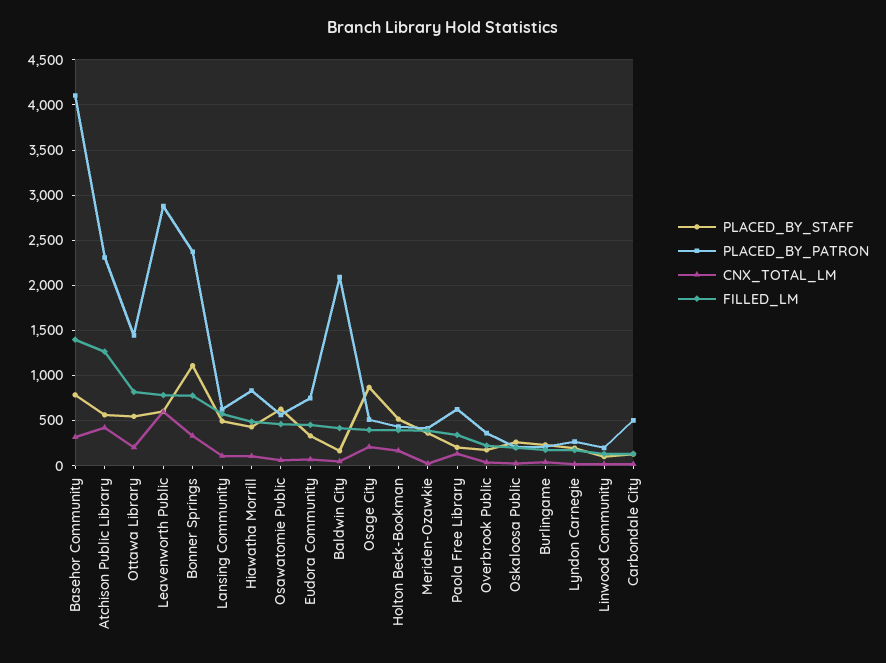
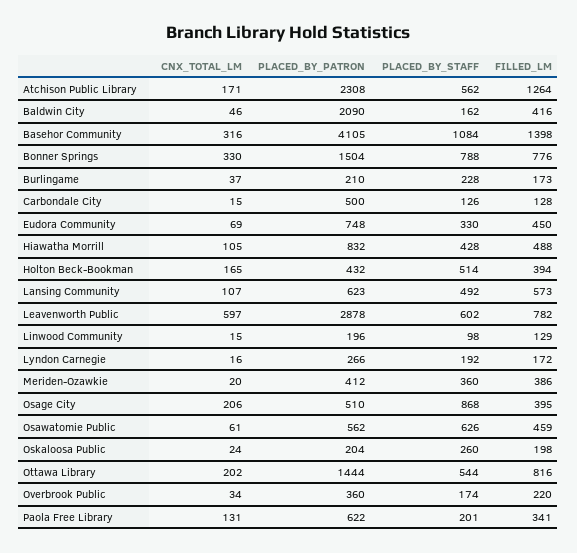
PLACED_BY_STAFF, Basehor Community: 800 -> 1084
CNX_TOTAL_LM, Atchison Public Library: 400 -> 171
PLACED_BY_STAFF, Bonner Springs: 1100 -> 788
PLACED_BY_PATRON, Bonner Springs: 2400 -> 1504

